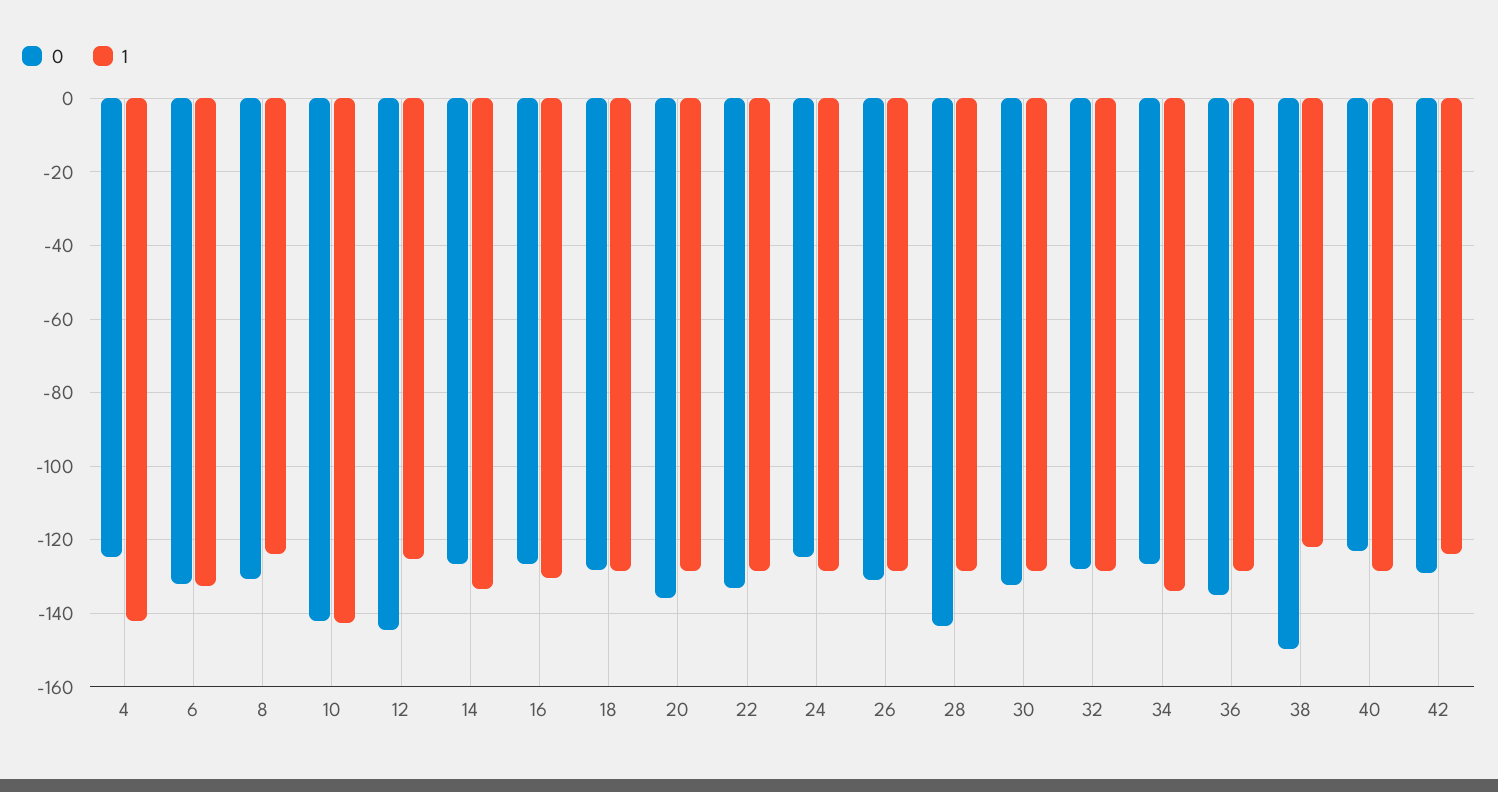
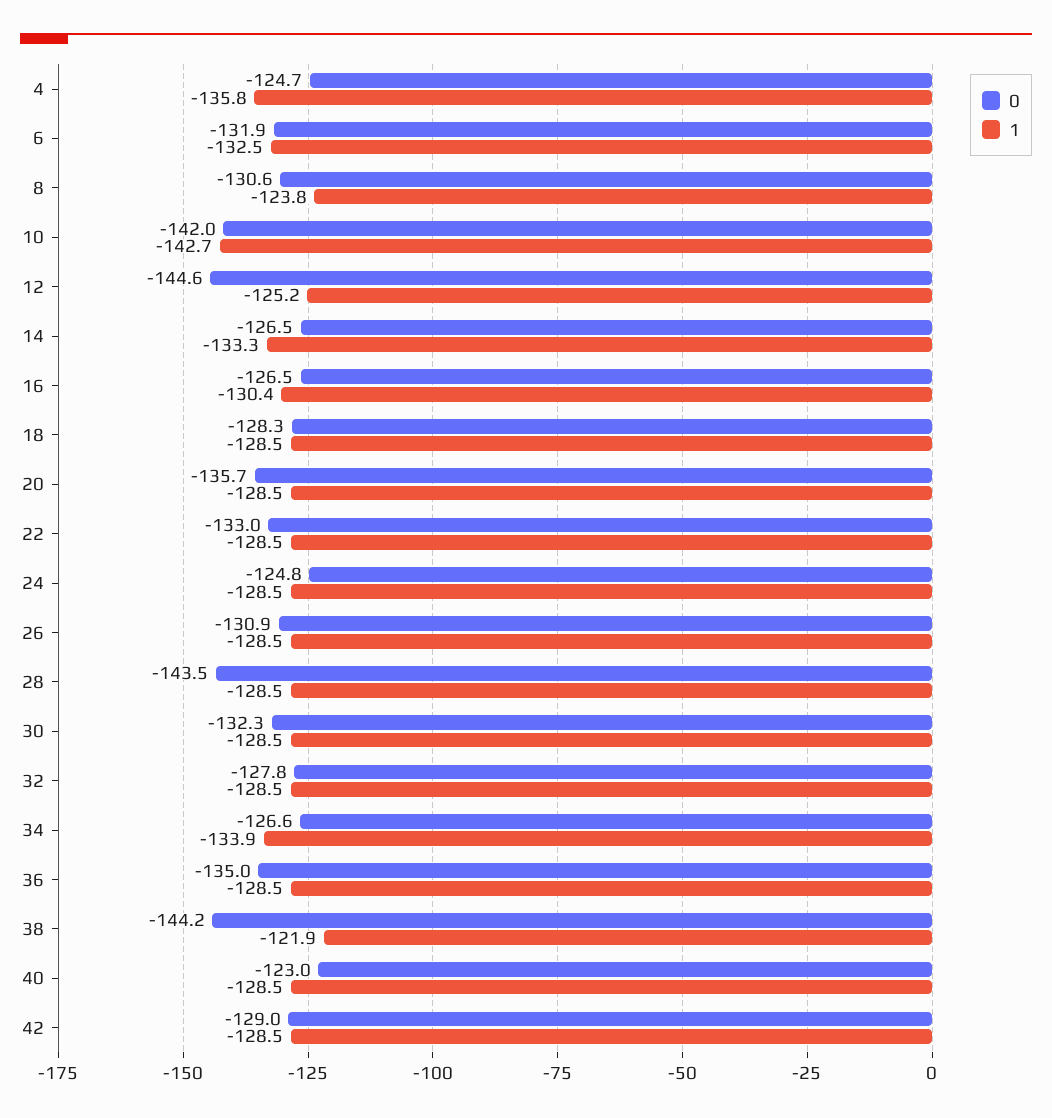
1, 4: -142 -> -135.8
0, 38: -150 -> -144.2
1, 42: -124 -> -128.5

